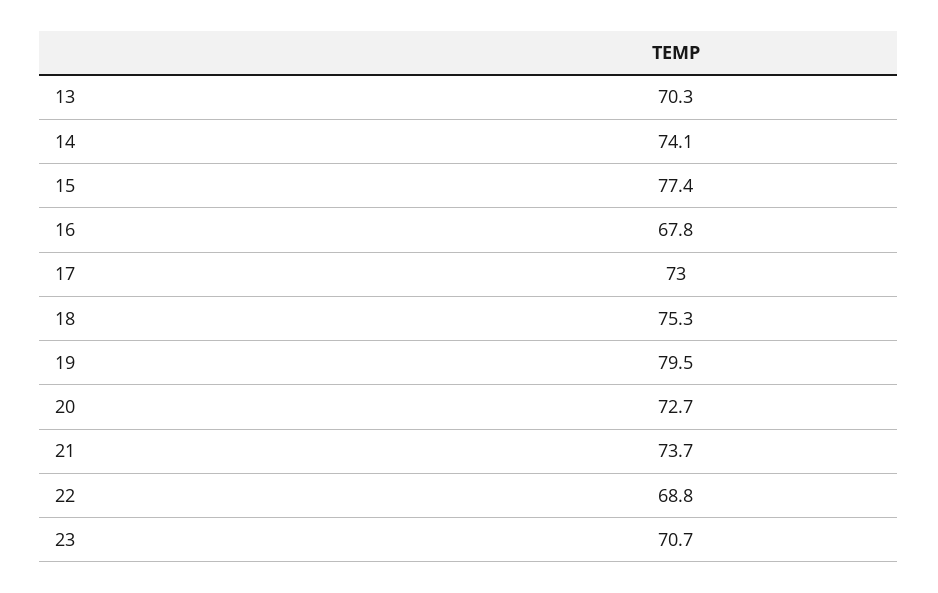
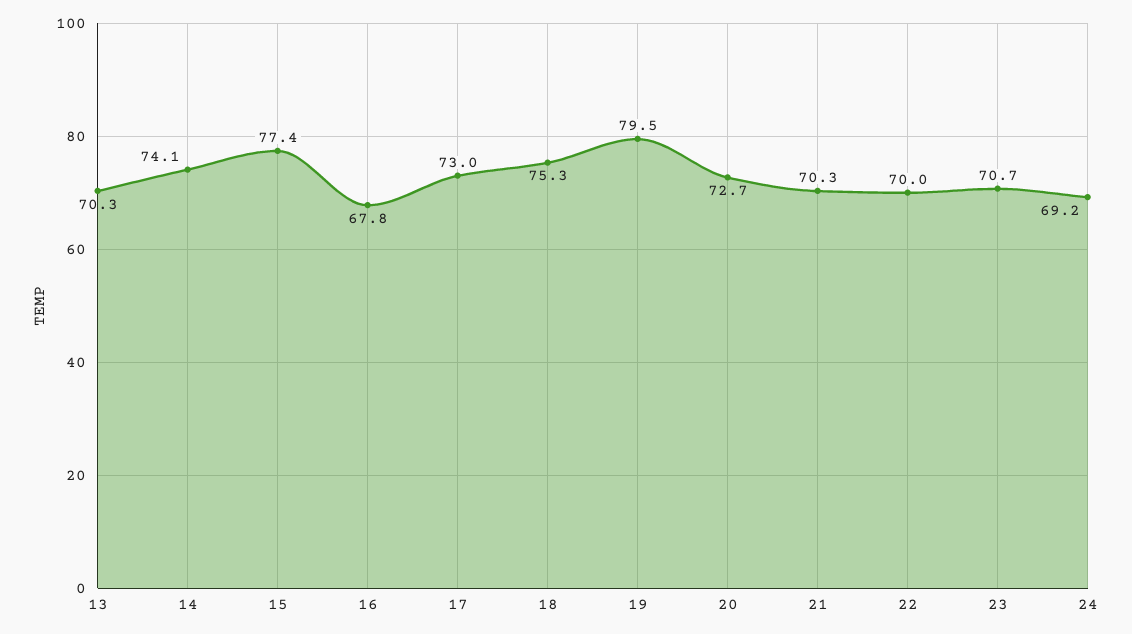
21: 73.7 -> 70.3
22: 68.8 -> 70
24: none -> 69.2

